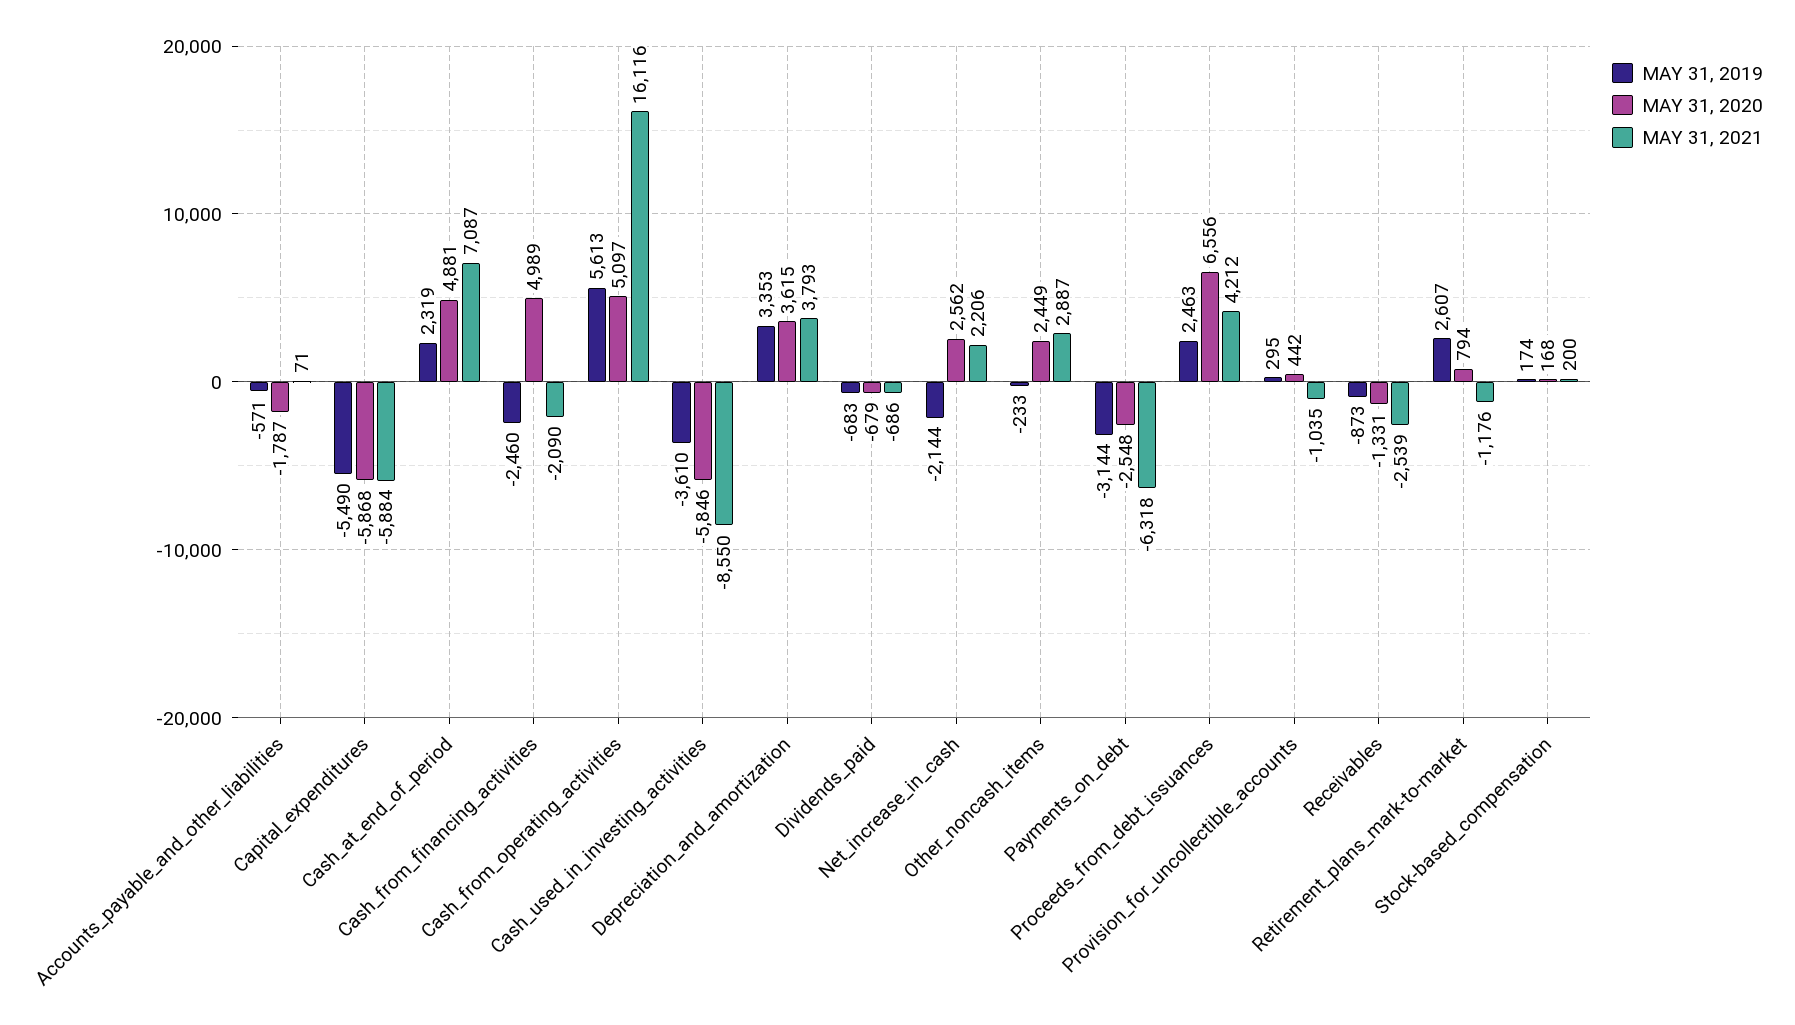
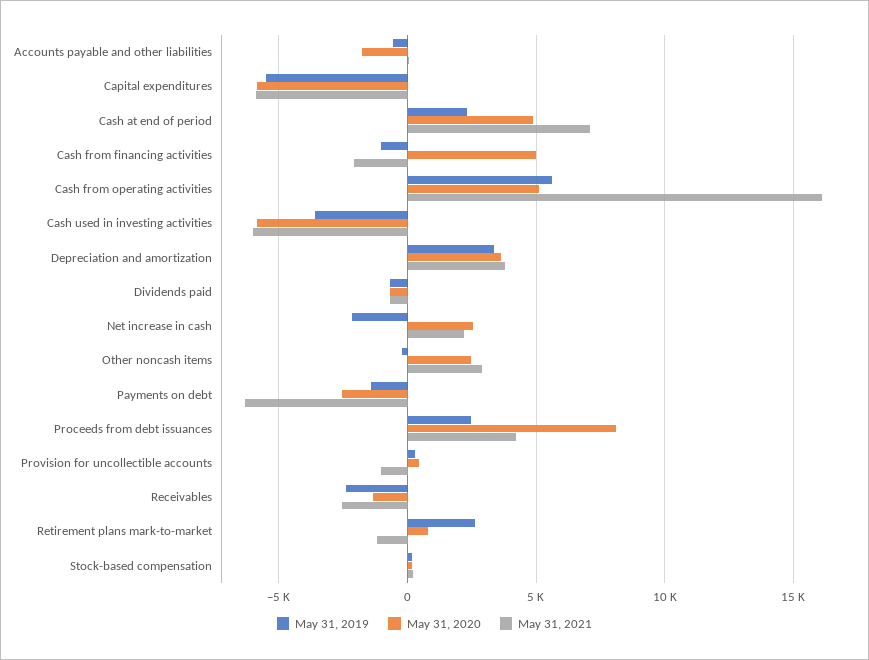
MAY 31, 2019, Cash_from_financing_activities: -2460 -> -1000
MAY 31, 2021, Cash_used_in_investing_activities: -8550 -> -6000
MAY 31, 2019, Payments_on_debt: -3144 -> -1500
MAY 31, 2020, Proceeds_from_debt_issuances: 6556 -> 8000
MAY 31, 2019, Receivables: -873 -> -2500

